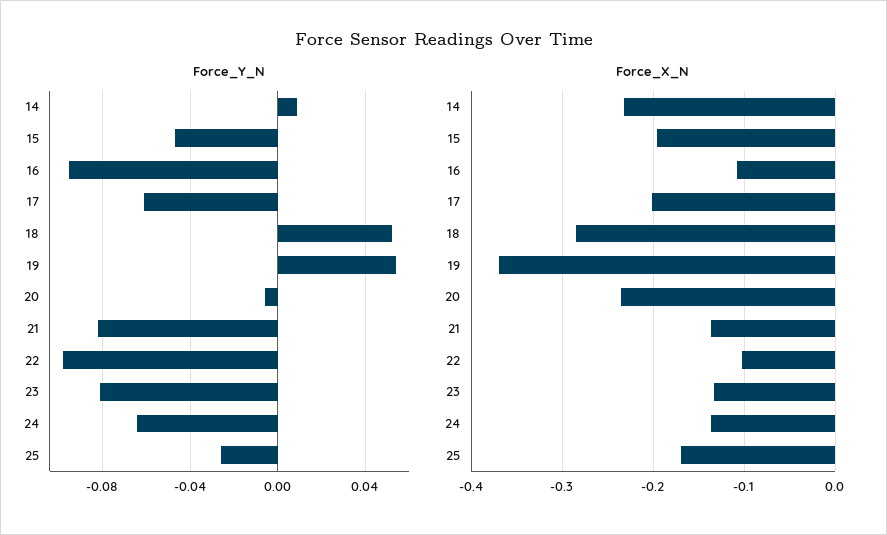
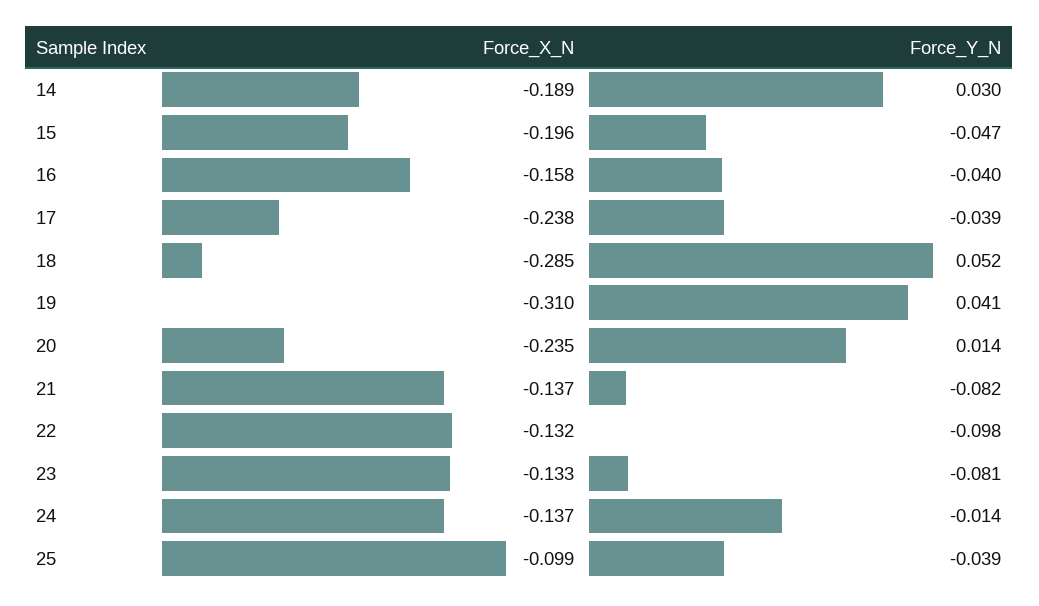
Force_Y_N, 14: 0.01 -> 0.03
Force_Y_N, 16: -0.095 -> -0.04
Force_Y_N, 17: -0.06 -> -0.039
Force_Y_N, 19: 0.055 -> 0.041
Force_Y_N, 20: -0.005 -> 0.014
Force_Y_N, 24: -0.065 -> -0.014
Force_Y_N, 25: -0.025 -> -0.039
Force_X_N, 14: -0.23 -> -0.189
Force_X_N, 16: -0.11 -> -0.158
Force_X_N, 17: -0.2 -> -0.238
Force_X_N, 19: -0.37 -> -0.31
Force_X_N, 22: -0.1 -> -0.132
Force_X_N, 25: -0.17 -> -0.099

